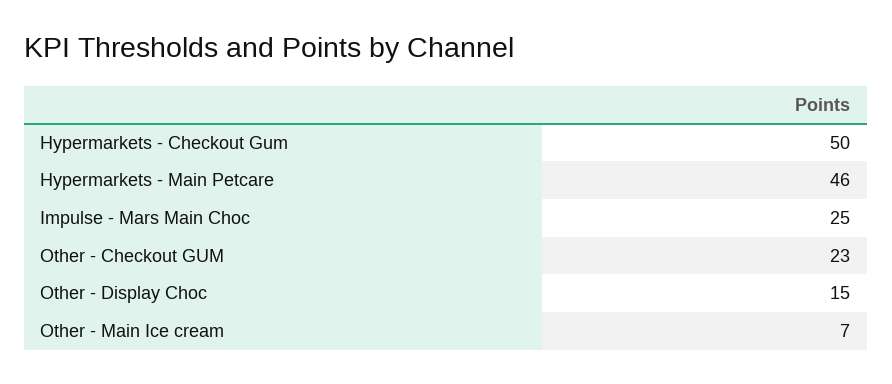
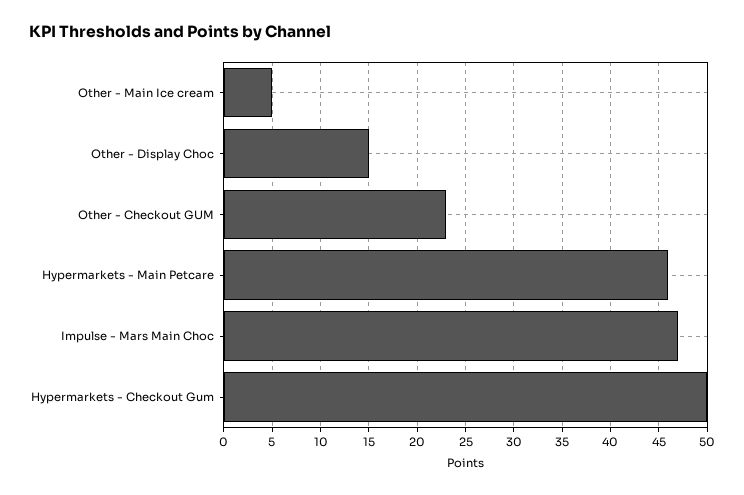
Impulse - Mars Main Choc: 25 -> 47
Other - Main Ice cream: 7 -> 5

